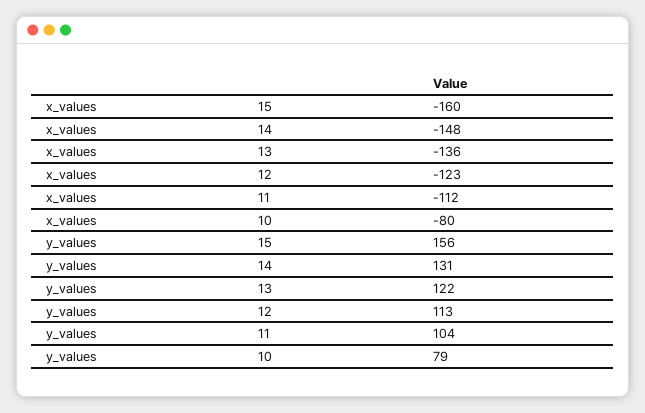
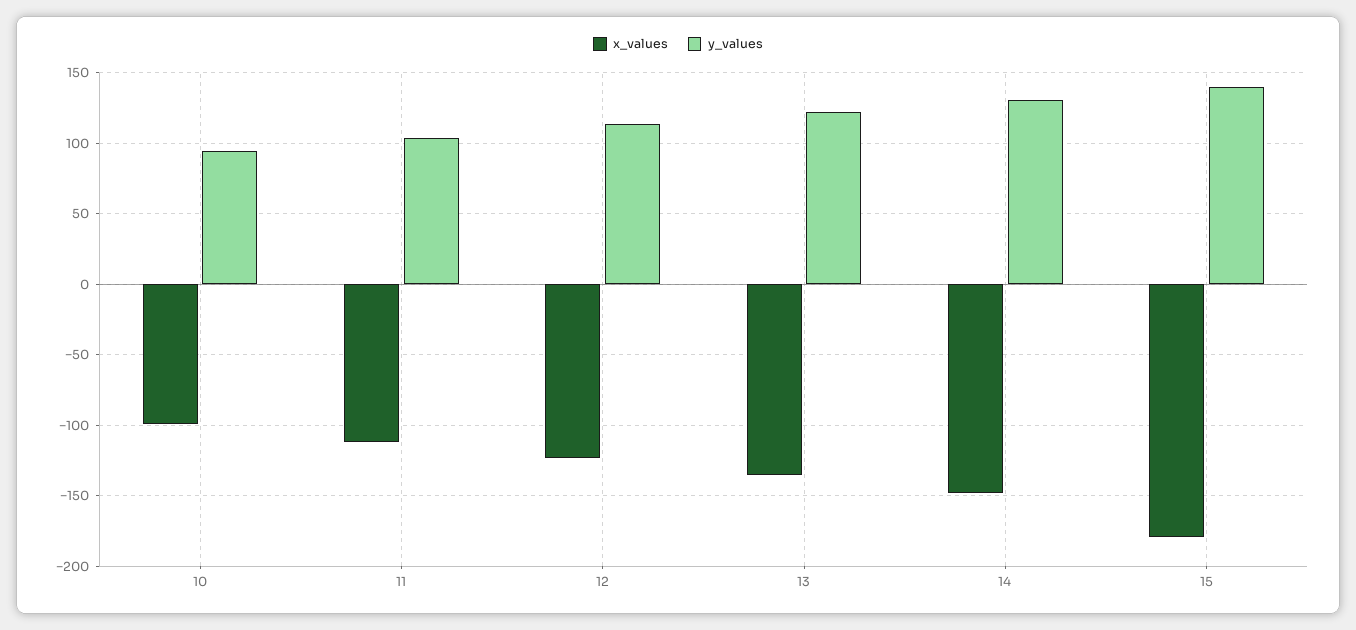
x_values, 15: -160 -> -180
x_values, 10: -80 -> -100
y_values, 15: 156 -> 140
y_values, 10: 79 -> 95

